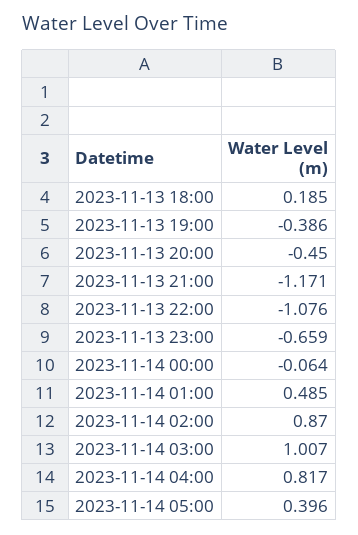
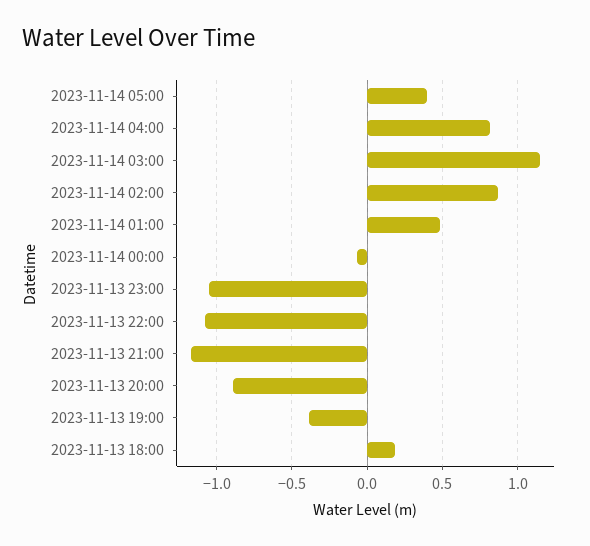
2023-11-13 20:00: -0.45 -> -0.9
2023-11-13 23:00: -0.659 -> -1.05
2023-11-14 03:00: 1.007 -> 1.15

